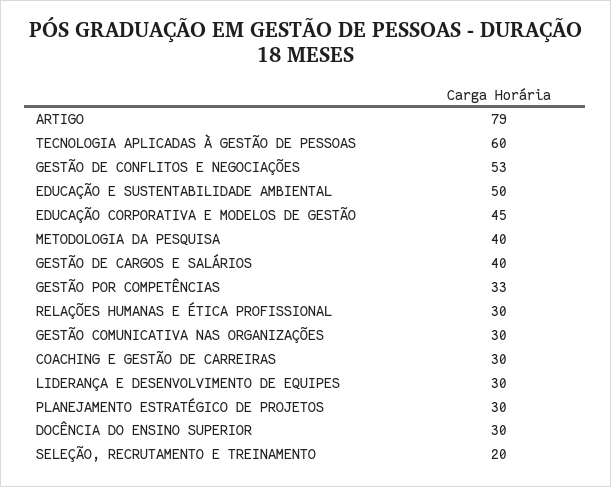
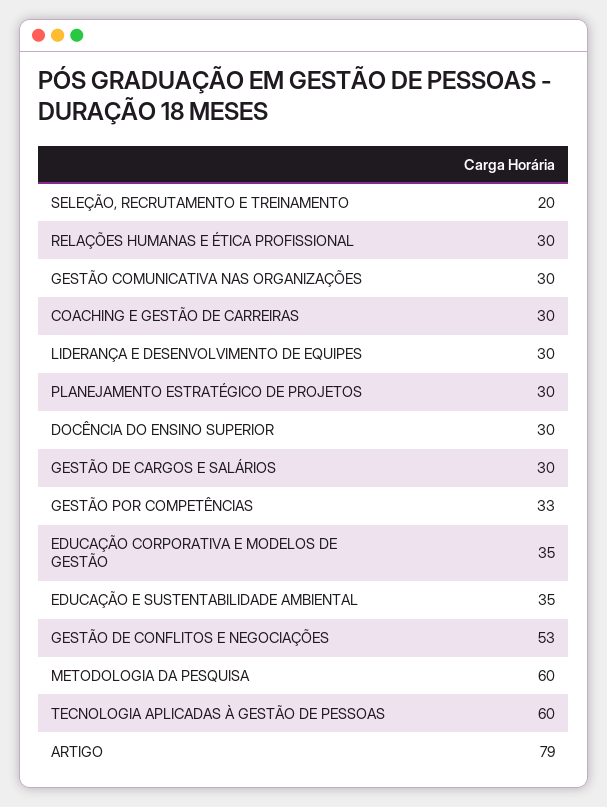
EDUCAÇÃO E SUSTENTABILIDADE AMBIENTAL: 50 -> 35
EDUCAÇÃO CORPORATIVA E MODELOS DE GESTÃO: 45 -> 35
METODOLOGIA DA PESQUISA: 40 -> 60
GESTÃO DE CARGOS E SALÁRIOS: 40 -> 30

